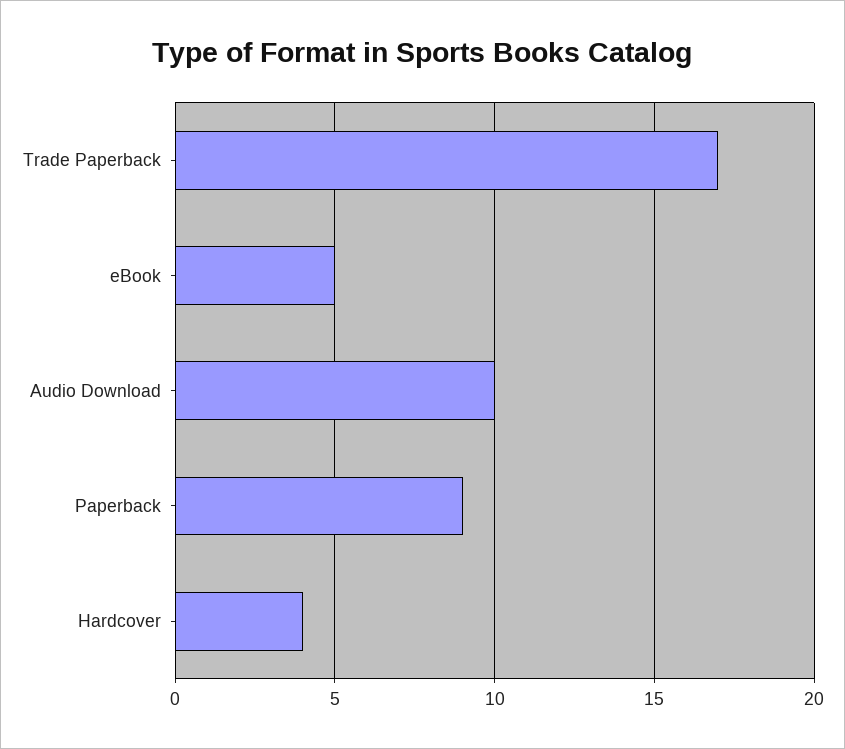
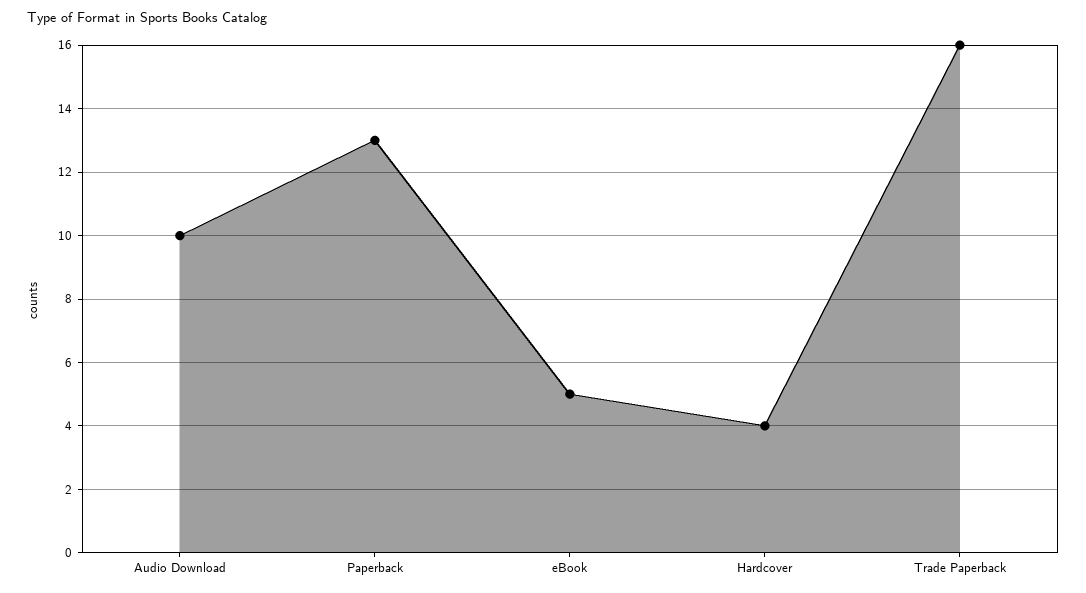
Trade Paperback: 17 -> 16
Paperback: 9 -> 13

